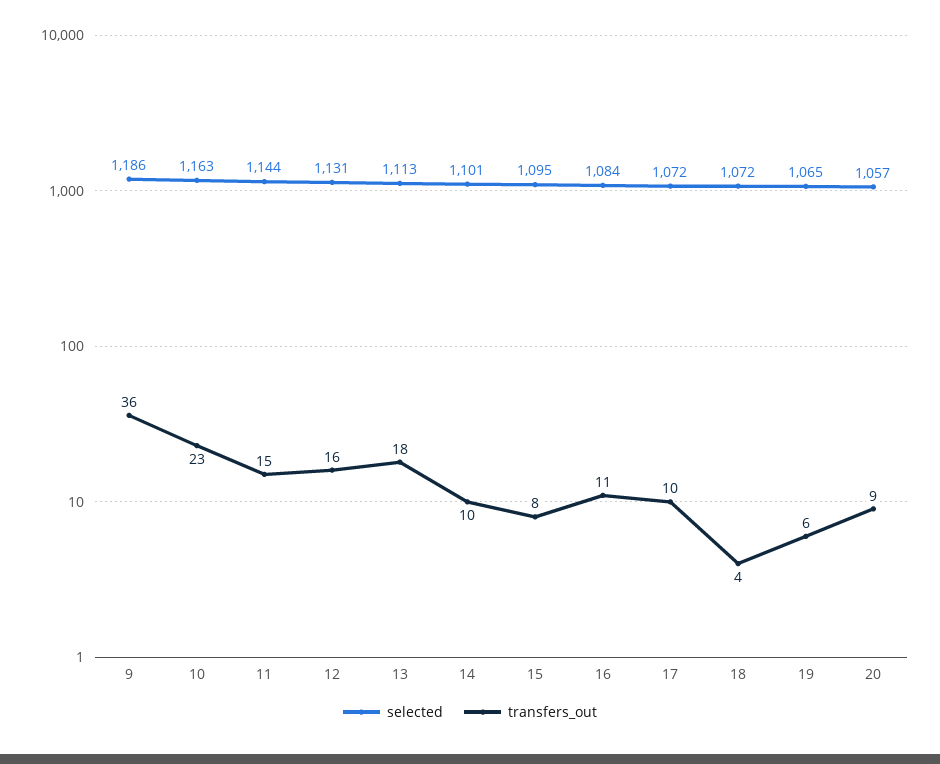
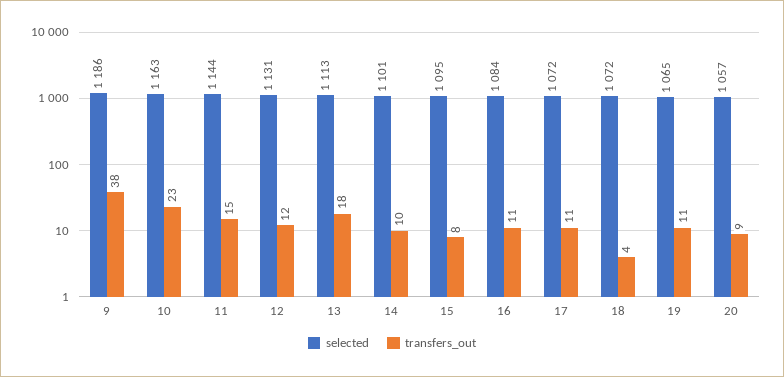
transfers_out, 9: 36 -> 38
transfers_out, 12: 16 -> 12
transfers_out, 17: 10 -> 11
transfers_out, 19: 6 -> 11

